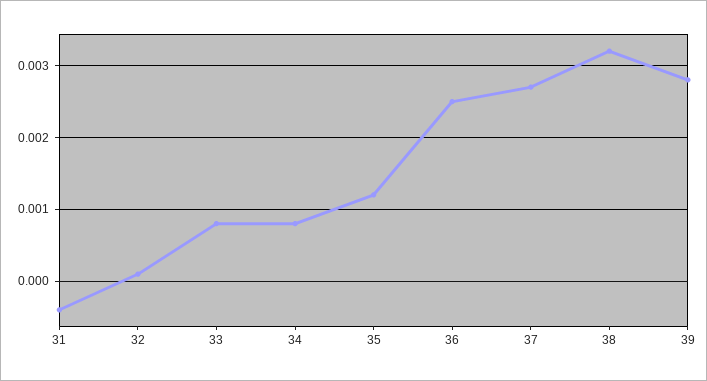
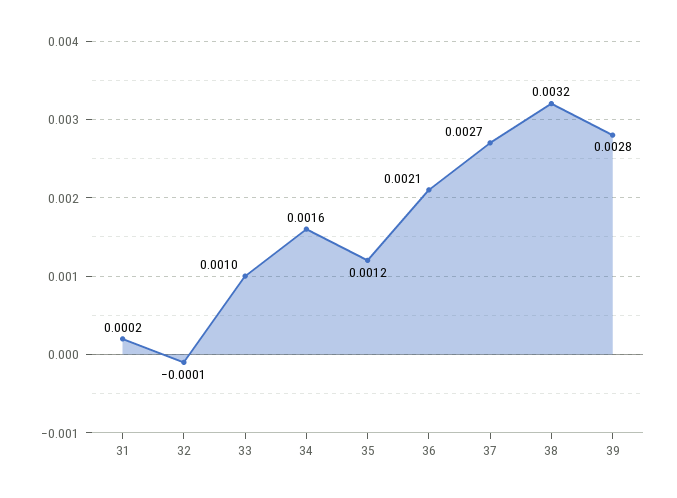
31: -0.0004 -> 0.0002
32: 0.0001 -> -0.0001
33: 0.0008 -> 0.001
34: 0.0008 -> 0.0016
36: 0.0025 -> 0.0021

